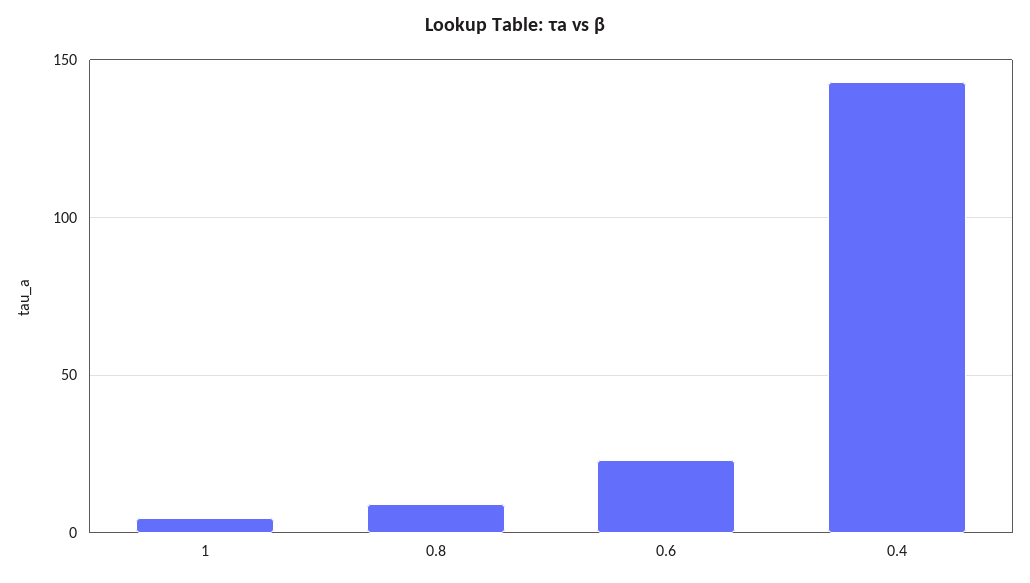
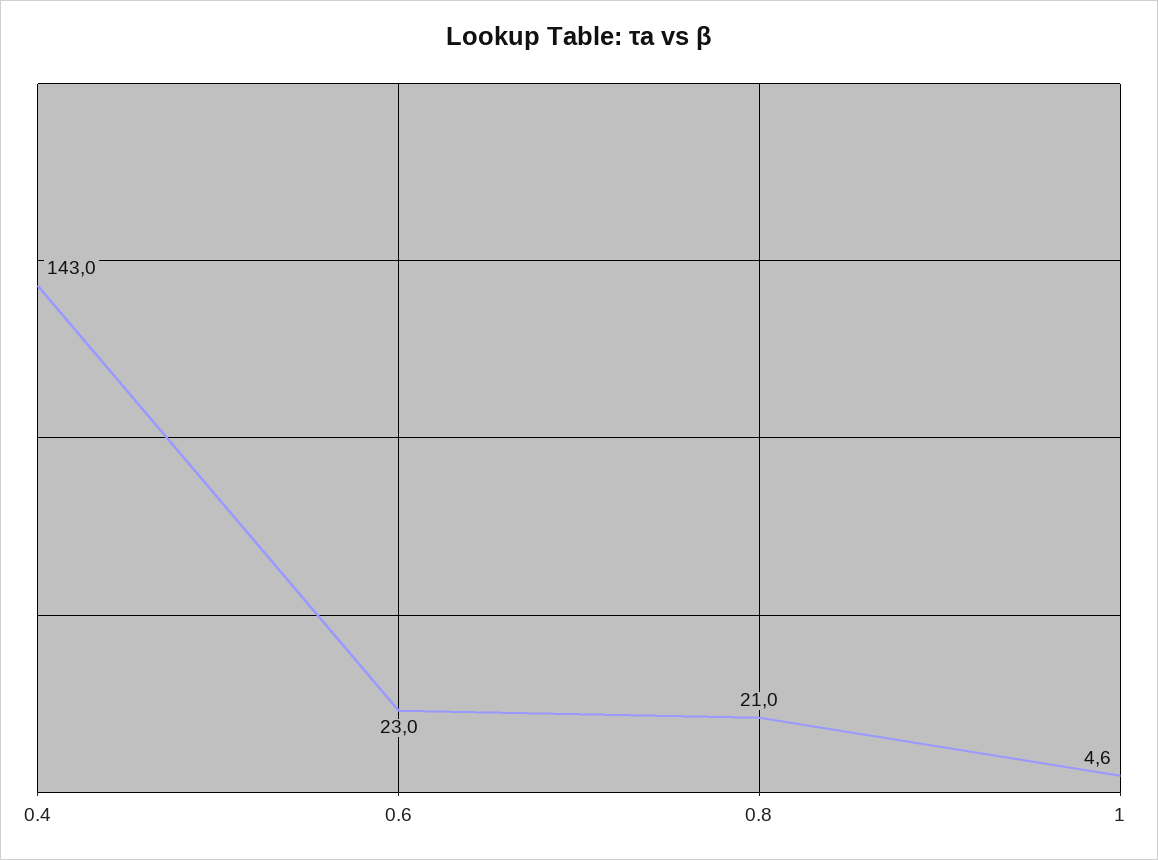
0.8: 10 -> 21

